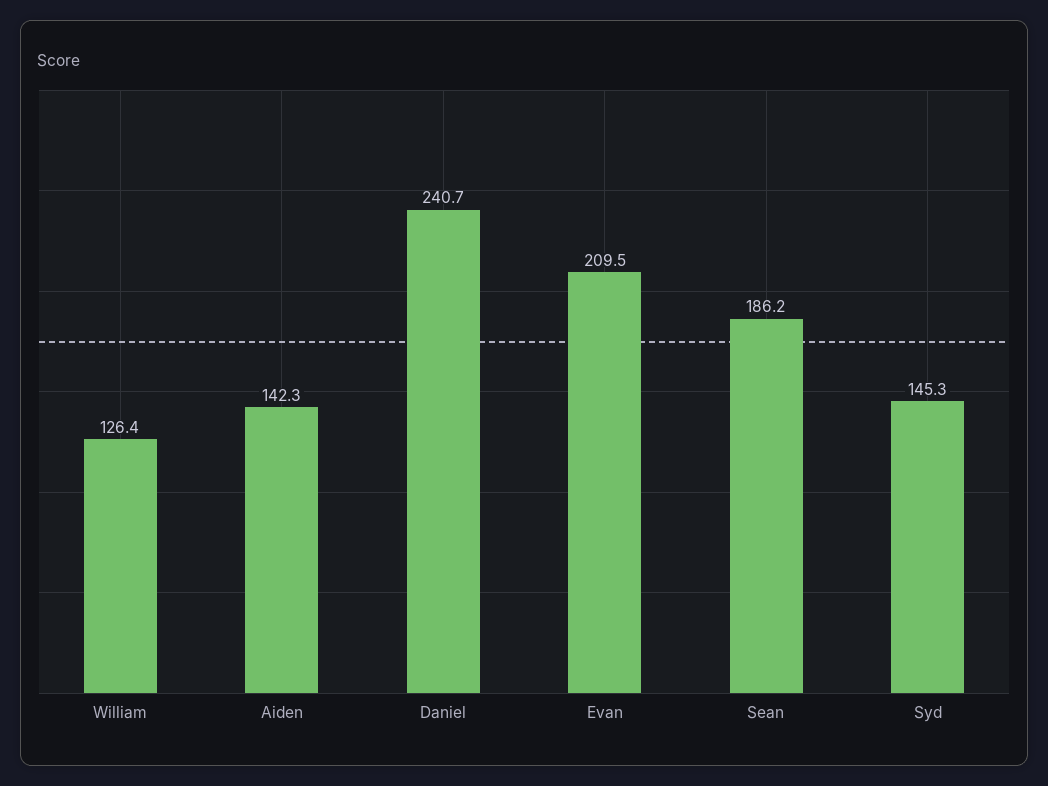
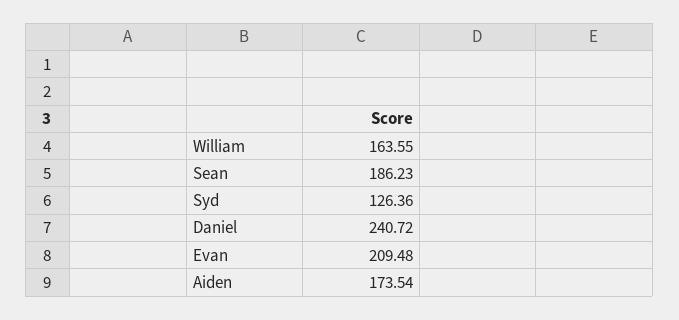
William: 126.4 -> 163.55
Aiden: 142.3 -> 173.54
Syd: 145.3 -> 126.36

